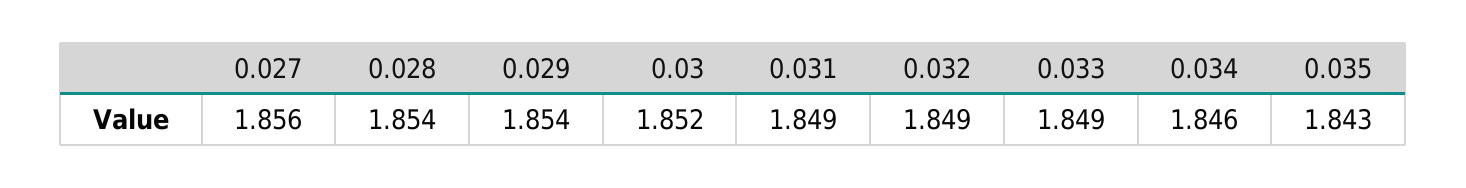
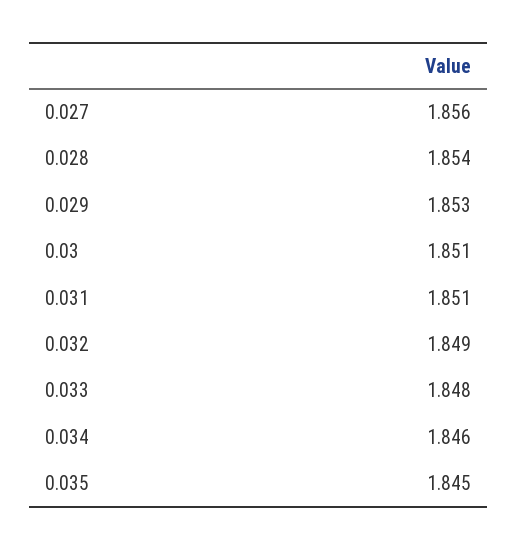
0.029: 1.854 -> 1.853
0.03: 1.852 -> 1.851
0.031: 1.849 -> 1.851
0.033: 1.849 -> 1.848
0.035: 1.843 -> 1.845

